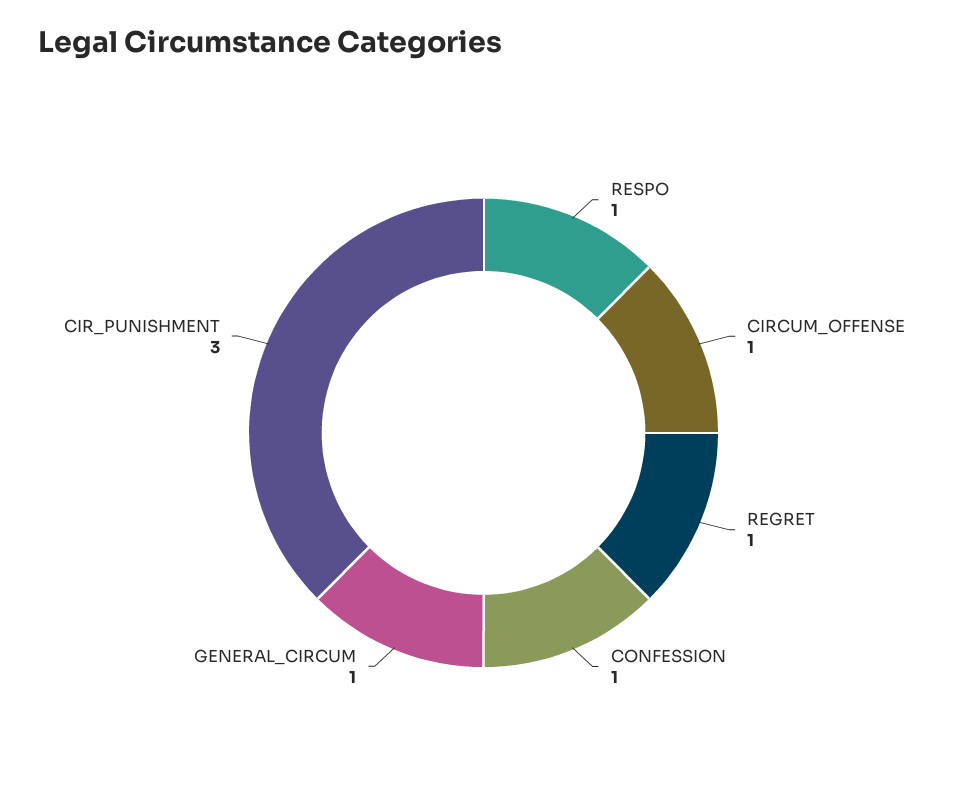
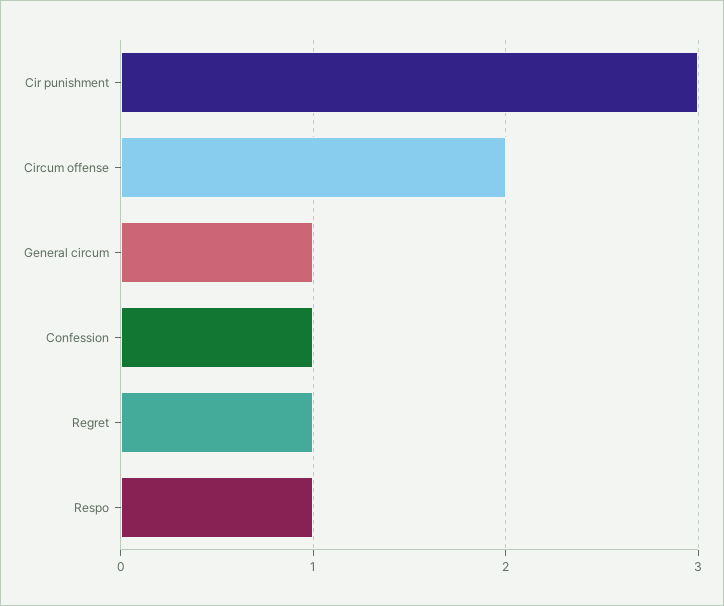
CIRCUM_OFFENSE: 1 -> 2

